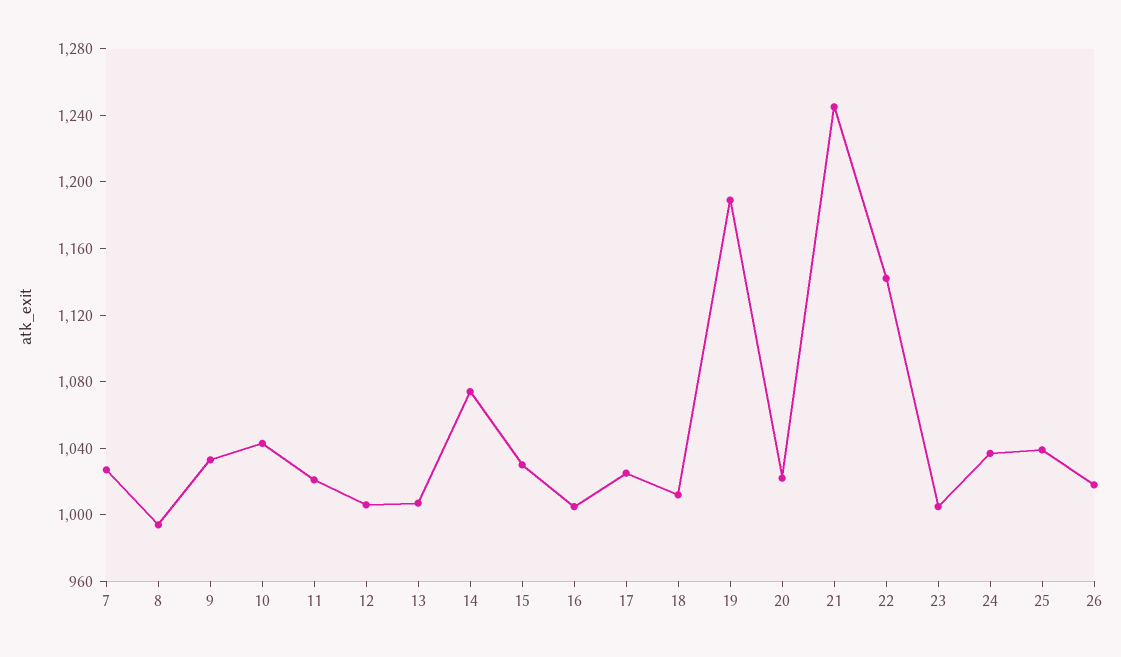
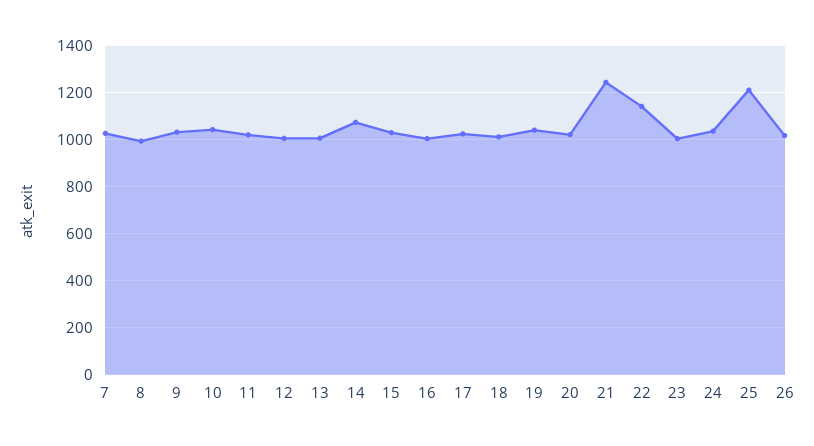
19: 1190 -> 1050
25: 1040 -> 1200

